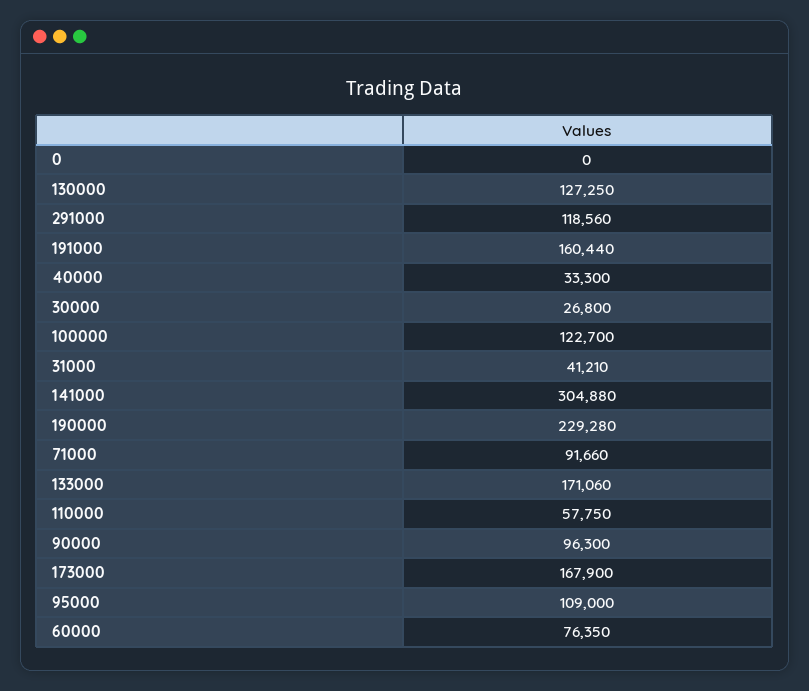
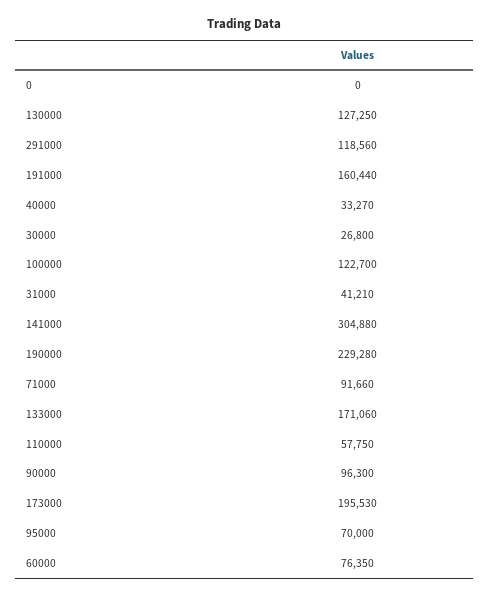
40000: 33300 -> 33270
173000: 167900 -> 195530
95000: 109000 -> 70000

